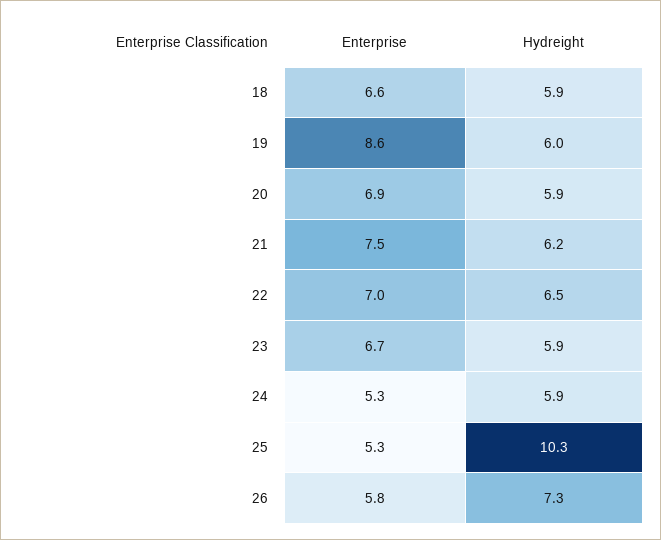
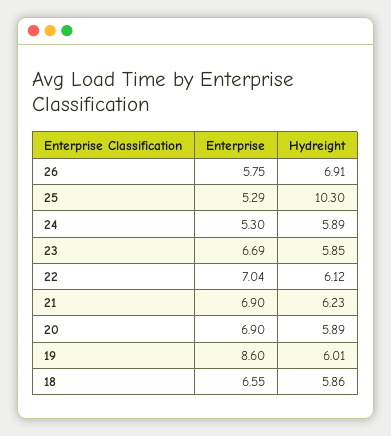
Enterprise, 21: 7.5 -> 6.9
Hydreight, 22: 6.5 -> 6.12
Hydreight, 26: 7.3 -> 6.91

